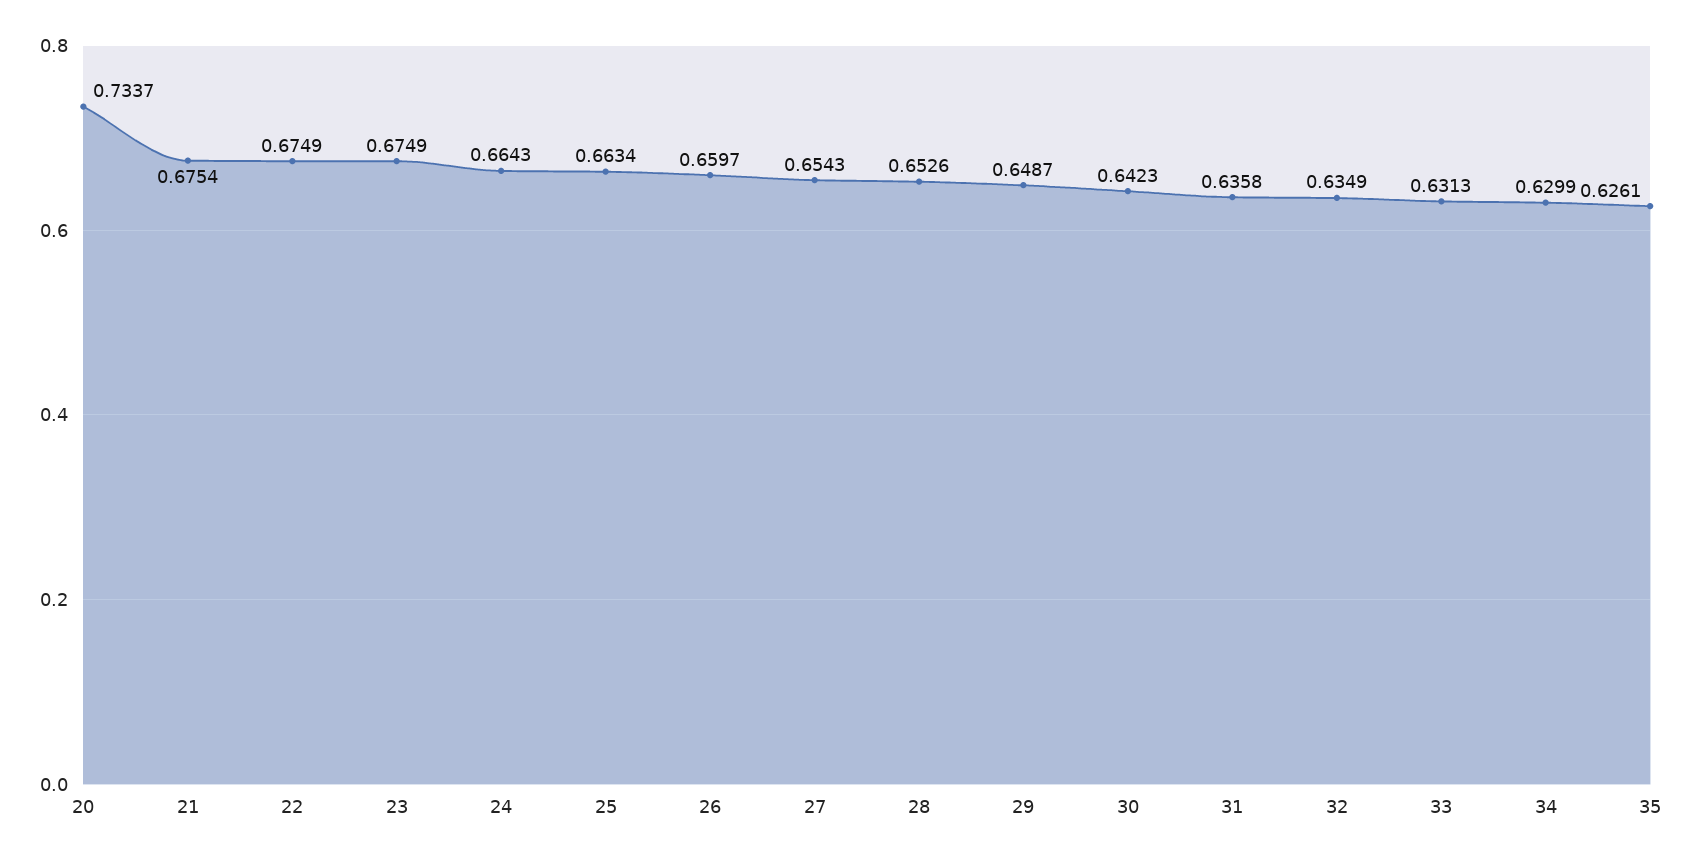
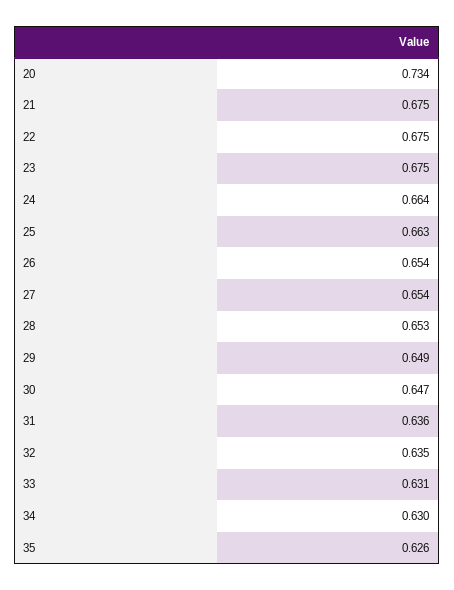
26: 0.6597 -> 0.654
30: 0.6423 -> 0.647

